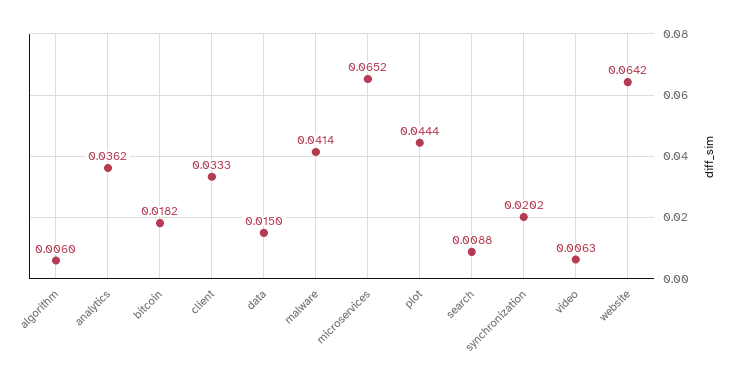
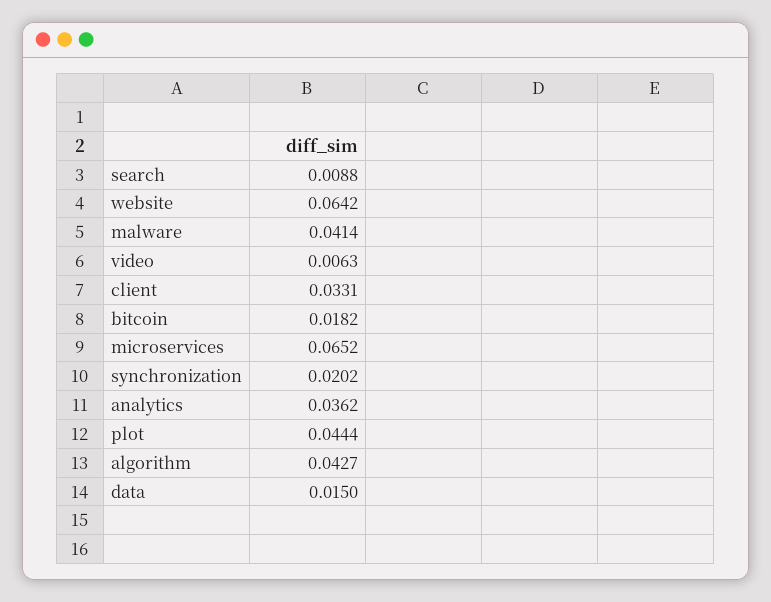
algorithm: 0.006 -> 0.0427
client: 0.0333 -> 0.0331

